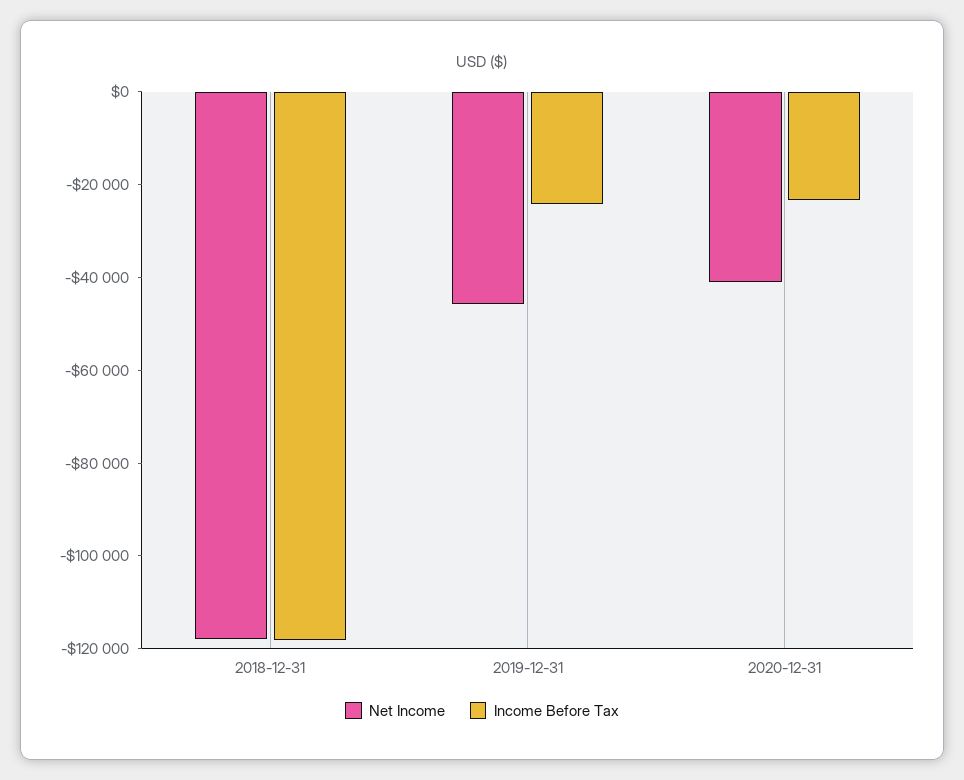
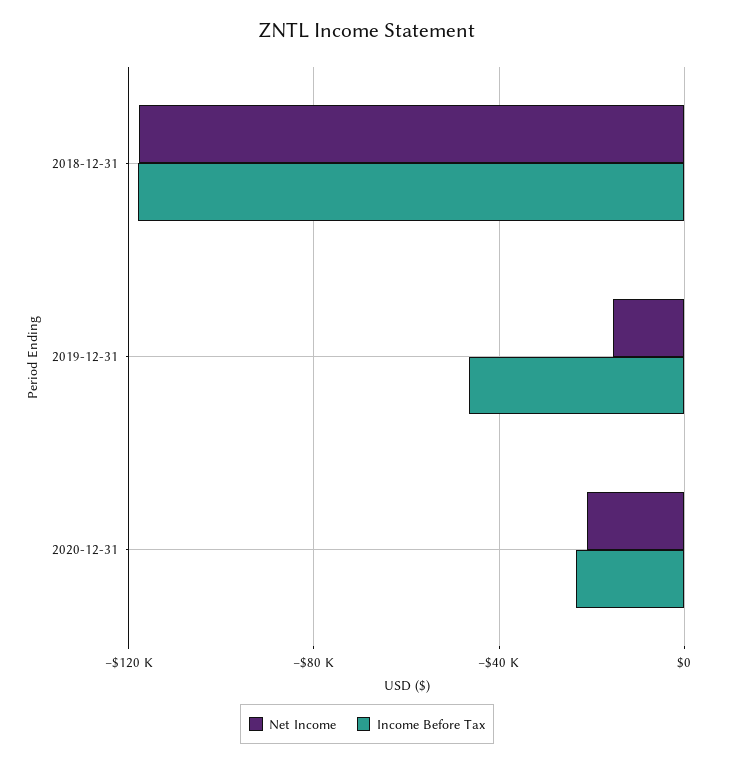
Net Income, 2019-12-31: -45000 -> -15000
Income Before Tax, 2019-12-31: -25000 -> -45000
Net Income, 2020-12-31: -40000 -> -20000

